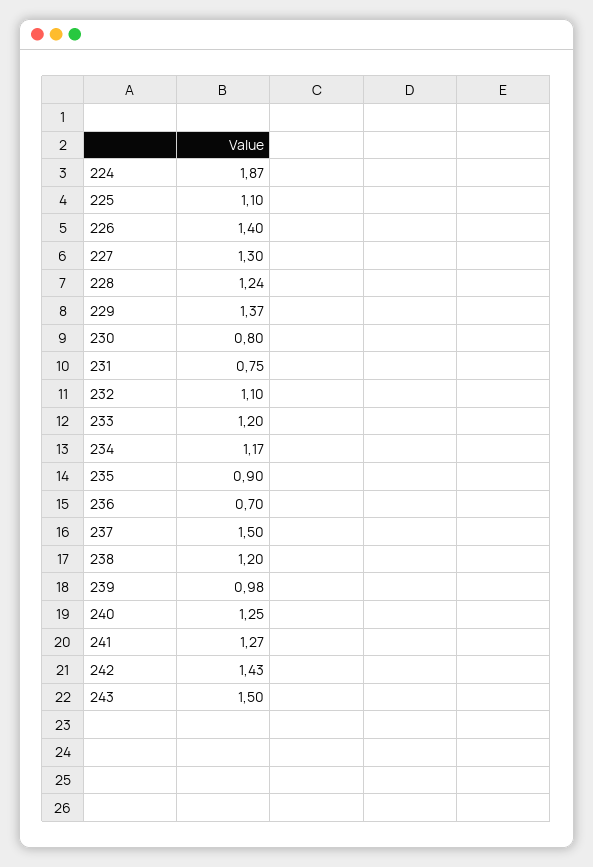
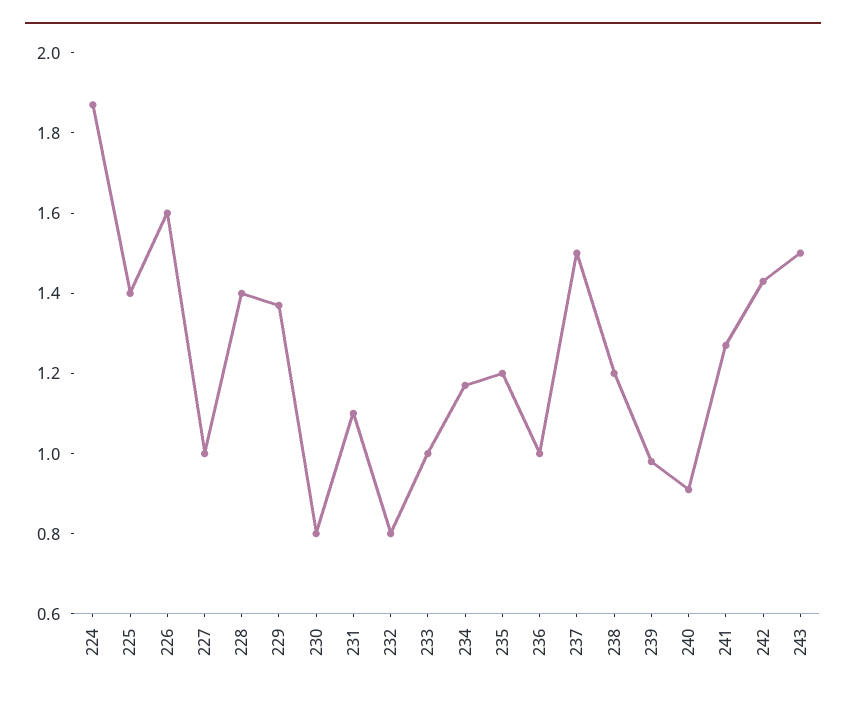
225: 1.1 -> 1.4
226: 1.4 -> 1.6
227: 1.3 -> 1
228: 1.24 -> 1.4
231: 0.75 -> 1.1
232: 1.1 -> 0.8
233: 1.2 -> 1
235: 0.9 -> 1.2
236: 0.7 -> 1
240: 1.25 -> 0.9

